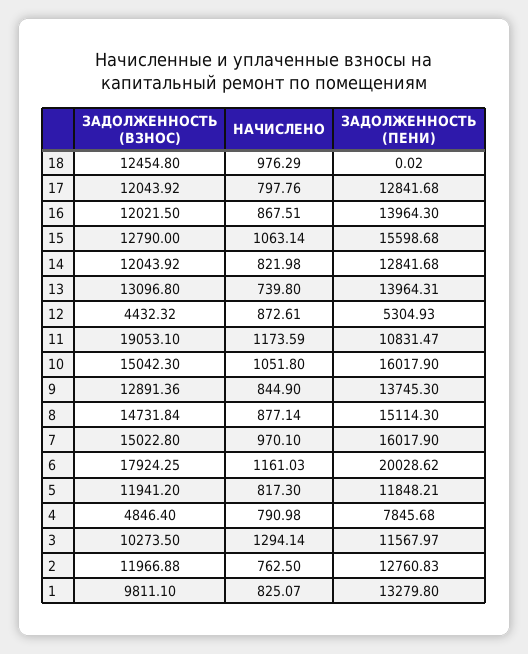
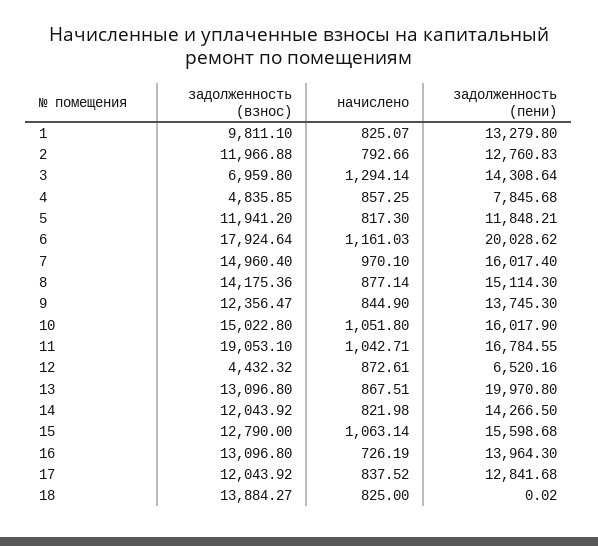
ЗАДОЛЖЕННОСТЬ (ВЗНОС), 18: 12454.8 -> 13884.27
НАЧИСЛЕНО, 18: 976.29 -> 825
НАЧИСЛЕНО, 17: 797.76 -> 837.52
ЗАДОЛЖЕННОСТЬ (ВЗНОС), 16: 12021.5 -> 13096.8
НАЧИСЛЕНО, 16: 867.51 -> 726.19
ЗАДОЛЖЕННОСТЬ (ПЕНИ), 14: 12841.68 -> 14266.5
НАЧИСЛЕНО, 13: 739.8 -> 867.51
ЗАДОЛЖЕННОСТЬ (ПЕНИ), 13: 13964.31 -> 19970.8
ЗАДОЛЖЕННОСТЬ (ПЕНИ), 12: 5304.93 -> 6520.16
НАЧИСЛЕНО, 11: 1173.59 -> 1042.71
ЗАДОЛЖЕННОСТЬ (ПЕНИ), 11: 10831.47 -> 16784.55
ЗАДОЛЖЕННОСТЬ (ВЗНОС), 10: 15042.3 -> 15022.8
ЗАДОЛЖЕННОСТЬ (ВЗНОС), 9: 12891.36 -> 12356.47
ЗАДОЛЖЕННОСТЬ (ВЗНОС), 8: 14731.84 -> 14175.36
ЗАДОЛЖЕННОСТЬ (ВЗНОС), 7: 15022.8 -> 14960.4
ЗАДОЛЖЕННОСТЬ (ПЕНИ), 7: 16017.9 -> 16017.4
ЗАДОЛЖЕННОСТЬ (ВЗНОС), 6: 17924.25 -> 17924.64
ЗАДОЛЖЕННОСТЬ (ВЗНОС), 4: 4846.4 -> 4835.85
НАЧИСЛЕНО, 4: 790.98 -> 857.25
ЗАДОЛЖЕННОСТЬ (ВЗНОС), 3: 10273.5 -> 6959.8
ЗАДОЛЖЕННОСТЬ (ПЕНИ), 3: 11567.97 -> 14308.64
НАЧИСЛЕНО, 2: 762.5 -> 792.66

